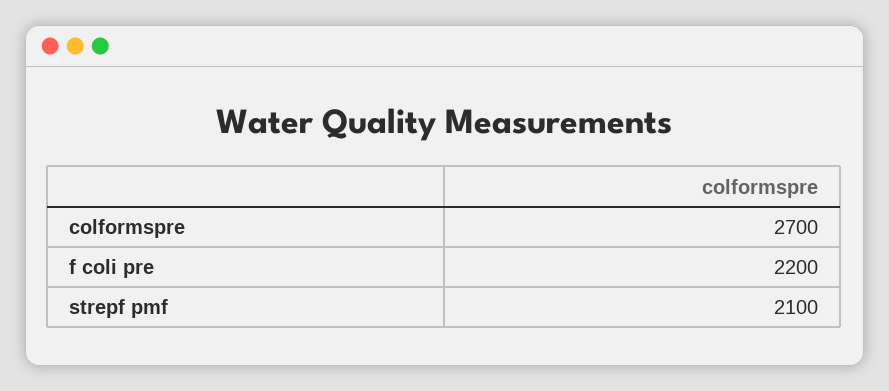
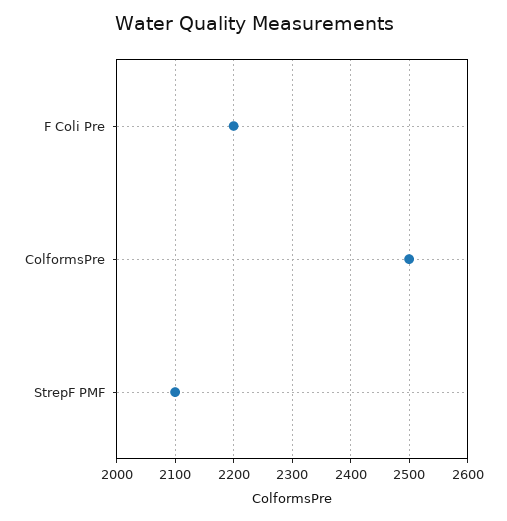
colformspre: 2700 -> 2500

